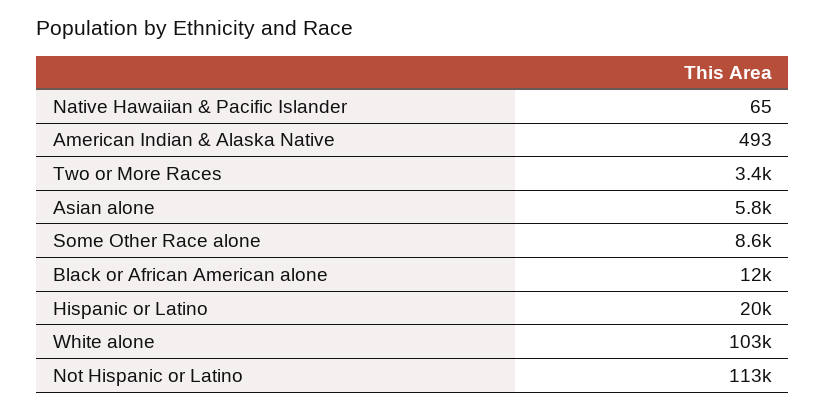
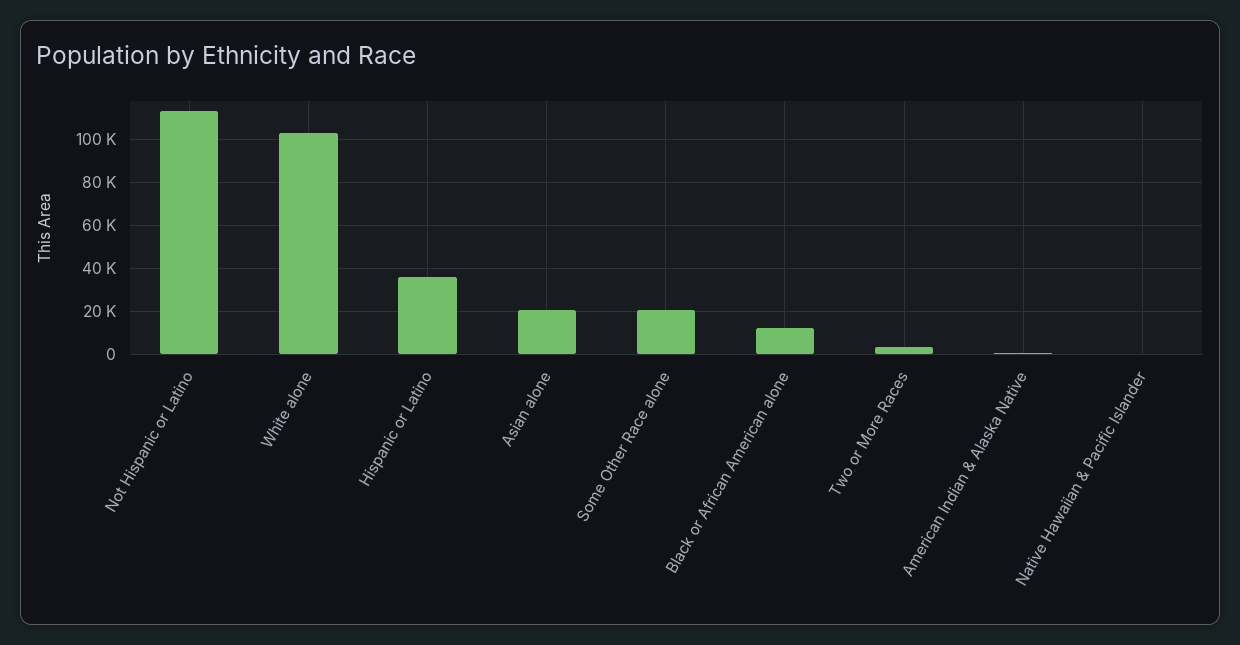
Asian alone: 5800 -> 20000
Some Other Race alone: 8600 -> 20000
Hispanic or Latino: 20000 -> 35000

